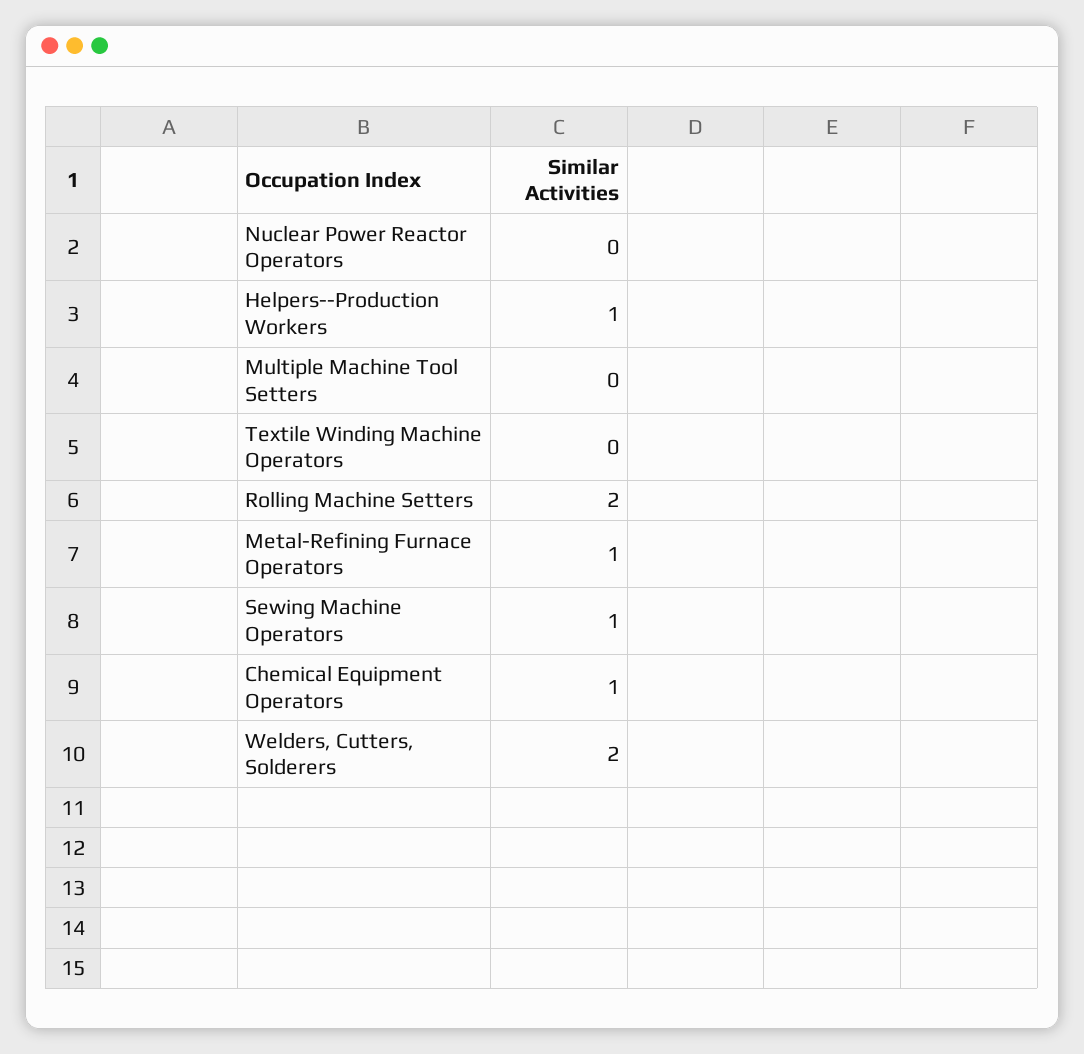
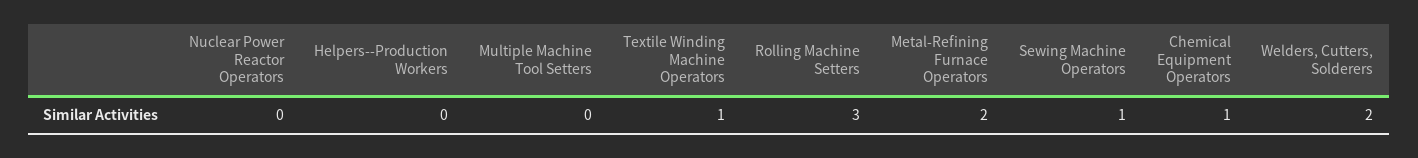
Helpers--Production Workers: 1 -> 0
Textile Winding Machine Operators: 0 -> 1
Rolling Machine Setters: 2 -> 3
Metal-Refining Furnace Operators: 1 -> 2

